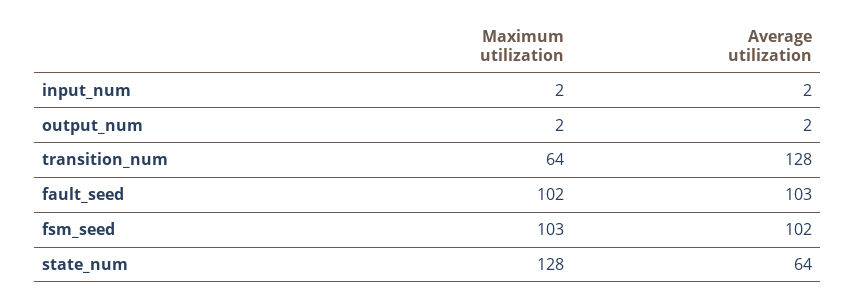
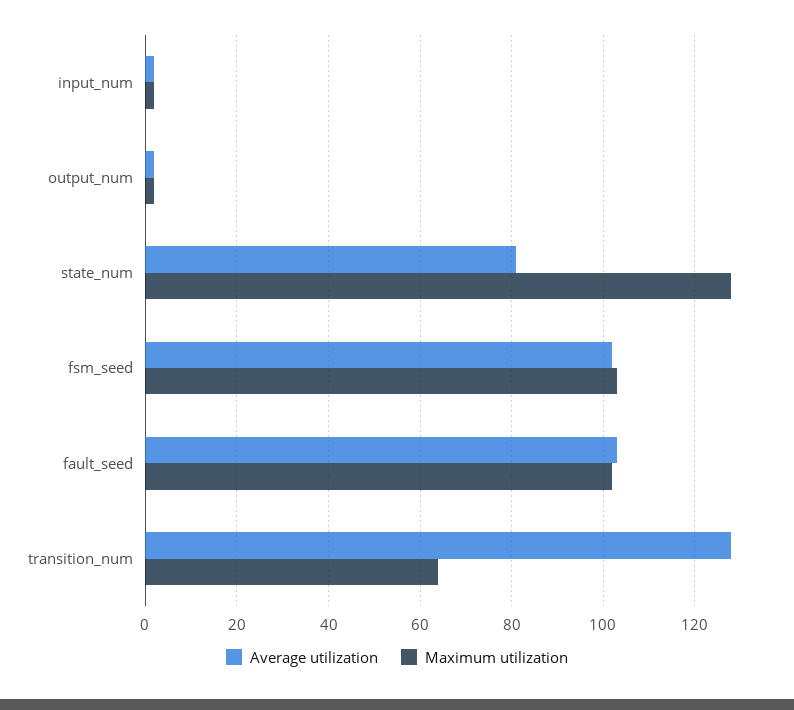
Average utilization, state_num: 64 -> 80

